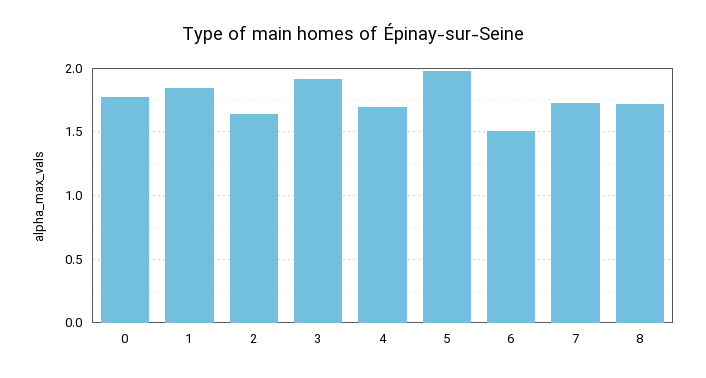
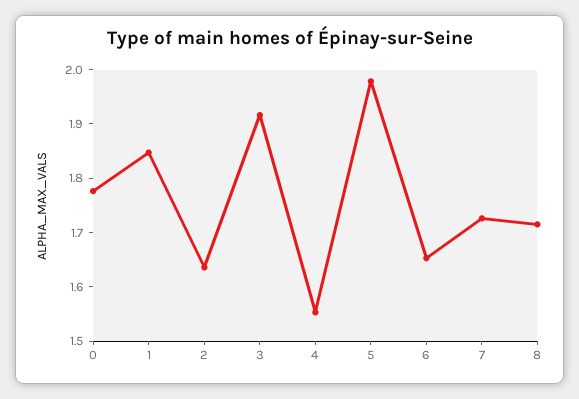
4: 1.7 -> 1.56
6: 1.5 -> 1.66

